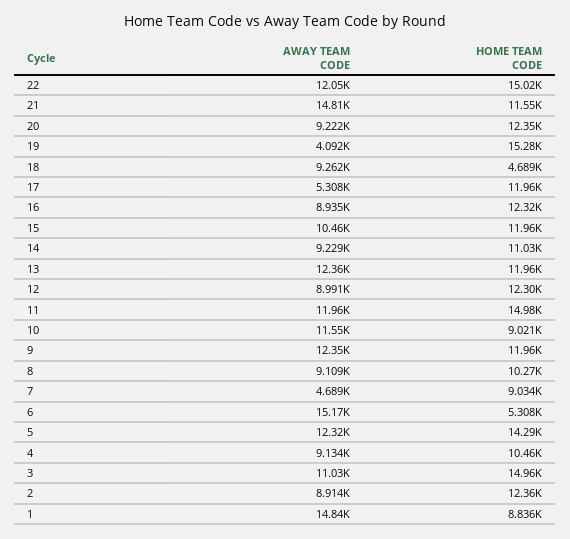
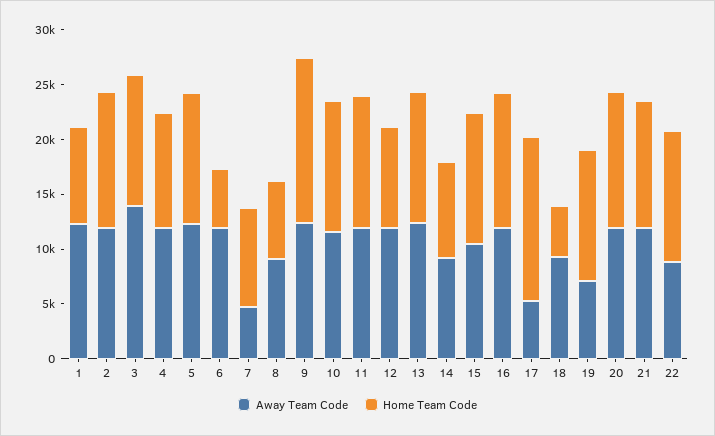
AWAY TEAM CODE, 22: 12050 -> 9000
HOME TEAM CODE, 22: 15020 -> 12000
AWAY TEAM CODE, 21: 14810 -> 12000
AWAY TEAM CODE, 20: 9222 -> 12000
AWAY TEAM CODE, 19: 4092 -> 7000
HOME TEAM CODE, 19: 15280 -> 12000
HOME TEAM CODE, 17: 11960 -> 15000
AWAY TEAM CODE, 16: 8935 -> 12000
HOME TEAM CODE, 14: 11030 -> 9000
AWAY TEAM CODE, 12: 8991 -> 12000
HOME TEAM CODE, 12: 12300 -> 9000
HOME TEAM CODE, 11: 14980 -> 12000
HOME TEAM CODE, 10: 9021 -> 12000
HOME TEAM CODE, 9: 11960 -> 15000
HOME TEAM CODE, 8: 10270 -> 7000
AWAY TEAM CODE, 6: 15170 -> 12000
HOME TEAM CODE, 5: 14290 -> 12000
AWAY TEAM CODE, 4: 9134 -> 12000
AWAY TEAM CODE, 3: 11030 -> 14000
HOME TEAM CODE, 3: 14960 -> 12000
AWAY TEAM CODE, 2: 8914 -> 12000
AWAY TEAM CODE, 1: 14840 -> 12000

